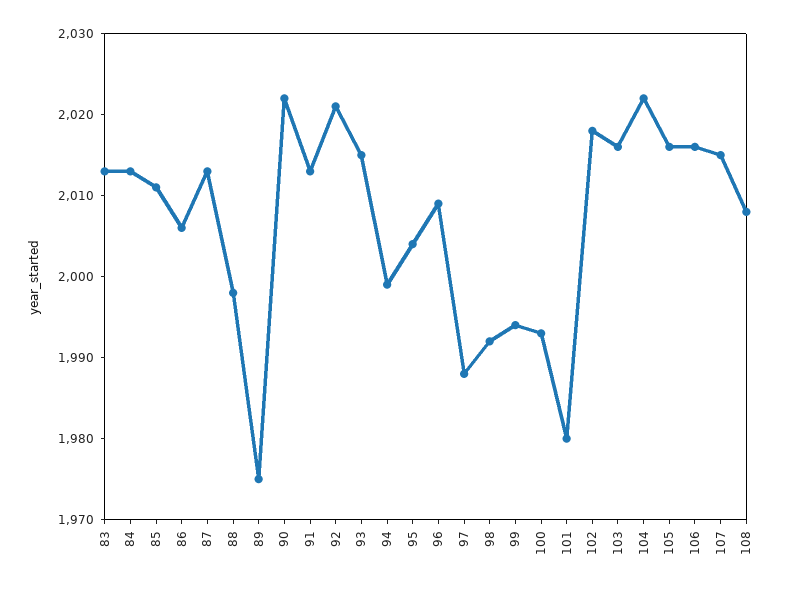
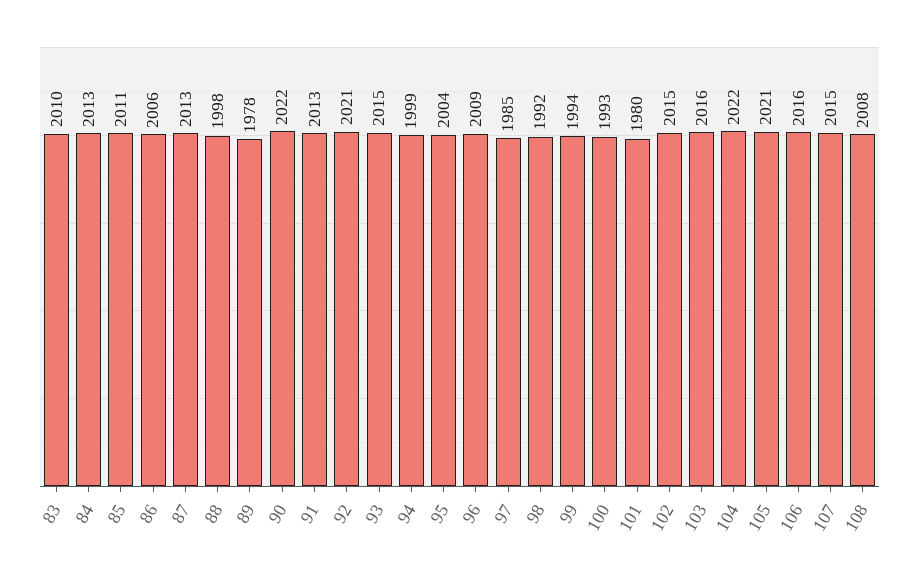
83: 2013 -> 2010
89: 1975 -> 1978
97: 1988 -> 1985
102: 2018 -> 2015
105: 2016 -> 2021

